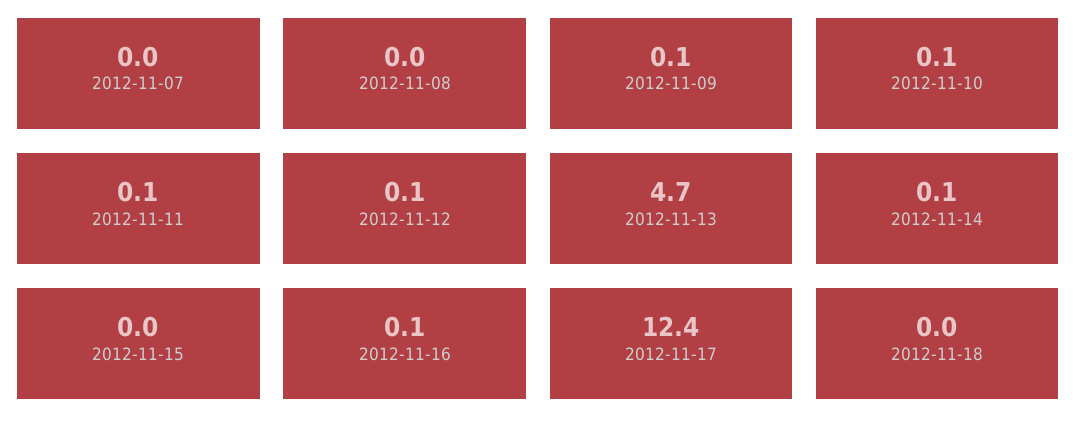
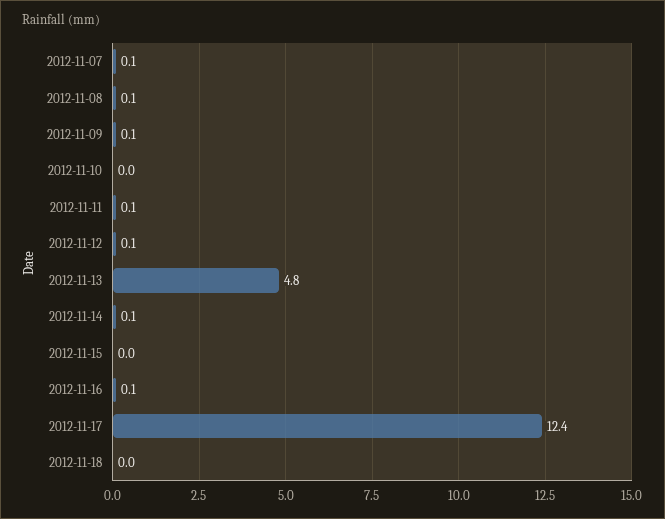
2012-11-07: 0 -> 0.1
2012-11-08: 0 -> 0.1
2012-11-10: 0.1 -> 0
2012-11-13: 4.7 -> 4.8

